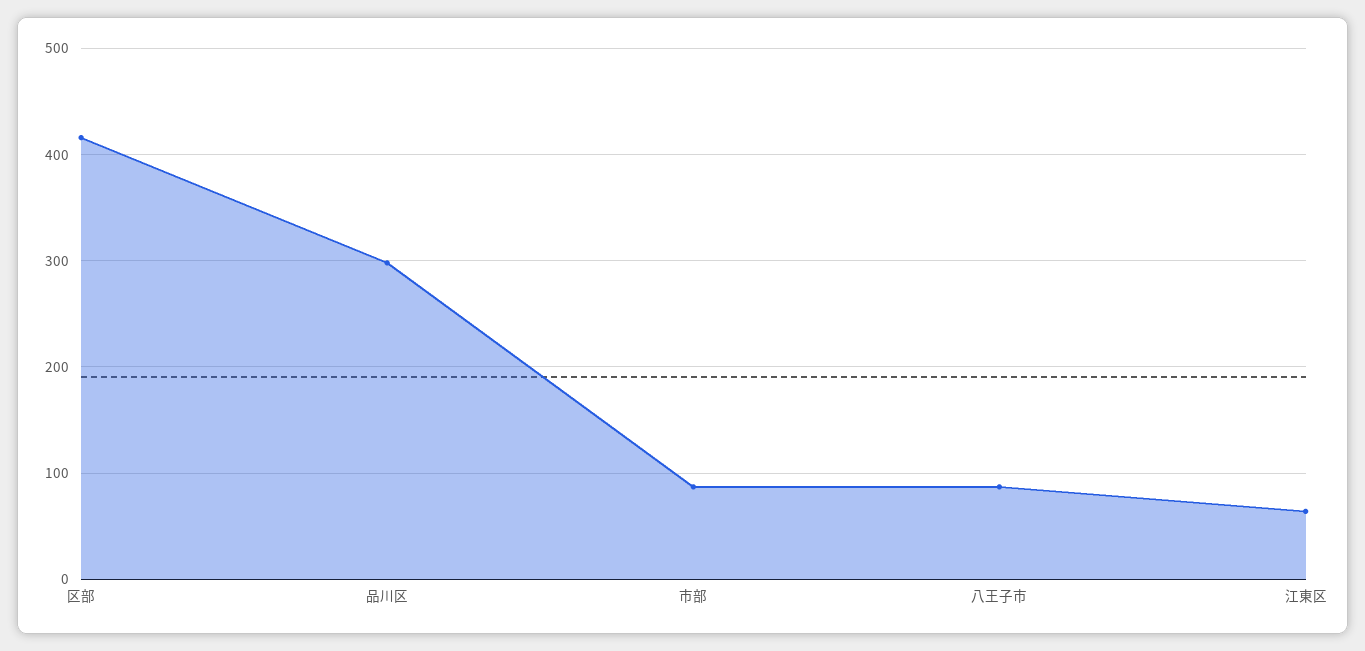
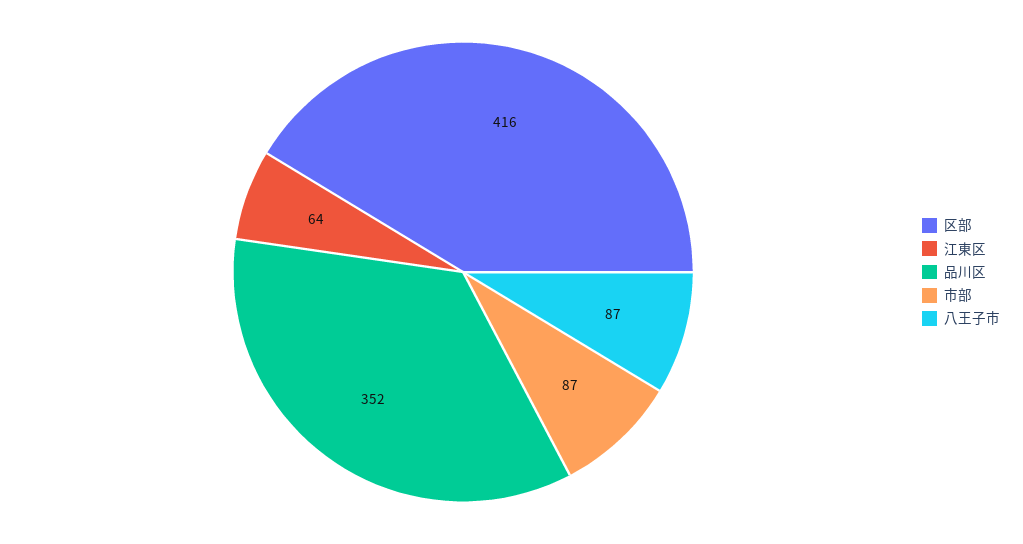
品川区: 300 -> 352

